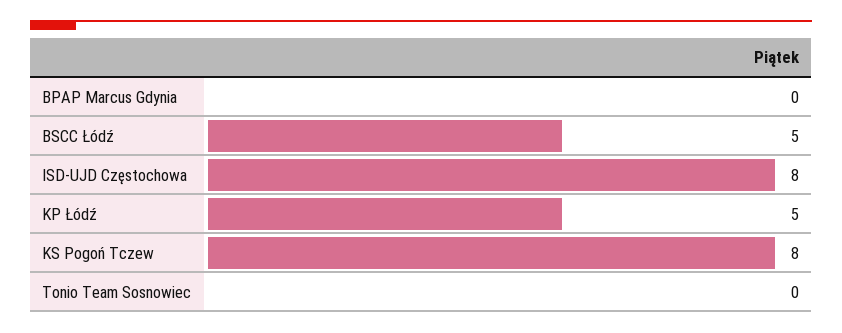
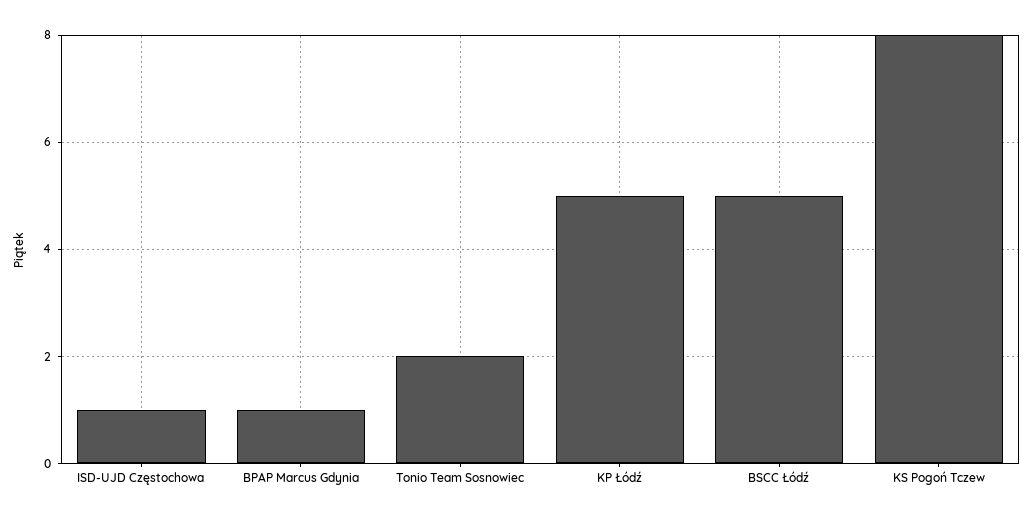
BPAP Marcus Gdynia: 0 -> 1
ISD-UJD Częstochowa: 8 -> 1
Tonio Team Sosnowiec: 0 -> 2

